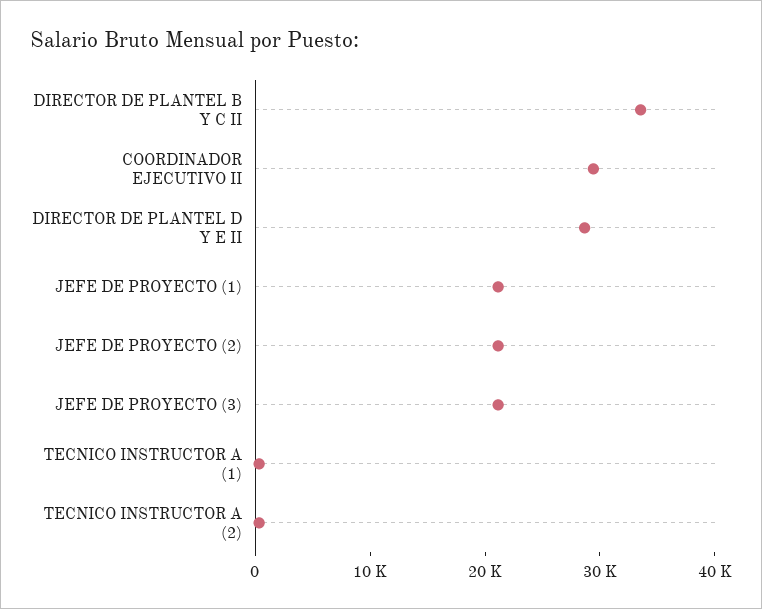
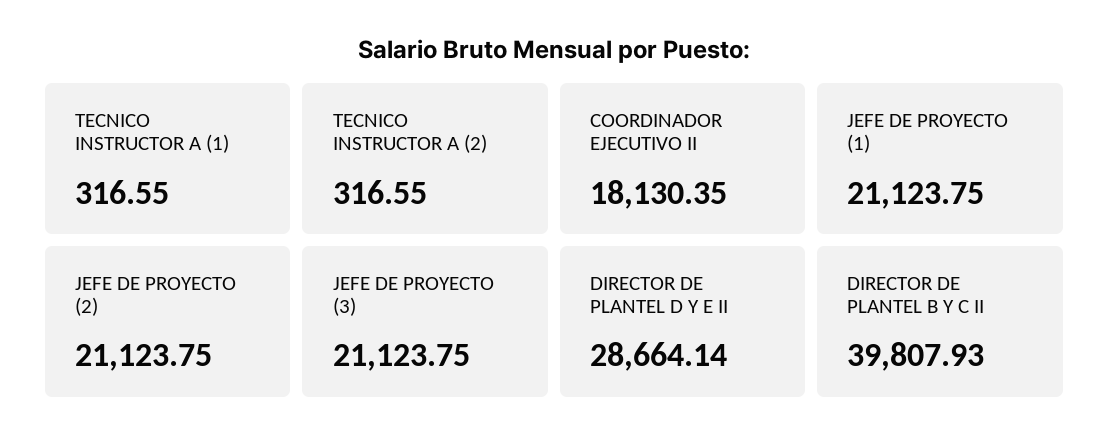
DIRECTOR DE PLANTEL B Y C II: 34000 -> 39807.93
COORDINADOR EJECUTIVO II: 30000 -> 18130.35

